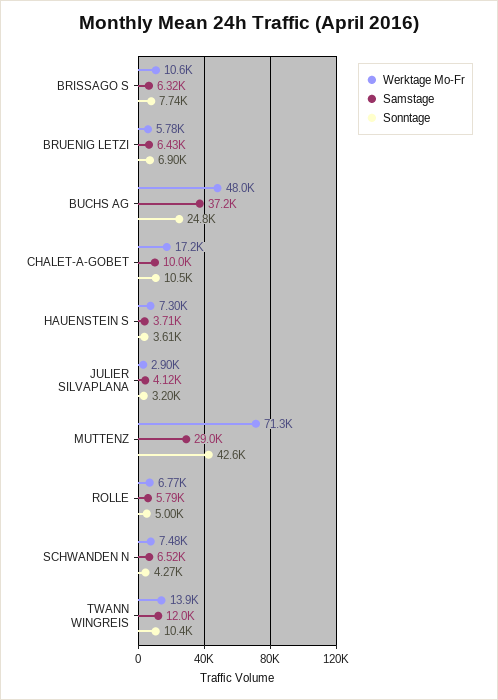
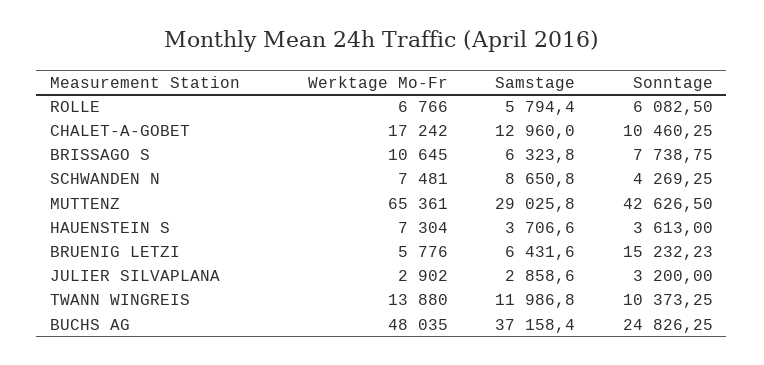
Sonntage, BRUENIG LETZI: 6900 -> 15232.23
Samstage, CHALET-A-GOBET: 10000 -> 12960
Samstage, JULIER SILVAPLANA: 4120 -> 2858.6
Werktage Mo-Fr, MUTTENZ: 71300 -> 65361
Sonntage, ROLLE: 5000 -> 6082.5
Samstage, SCHWANDEN N: 6520 -> 8650.8

